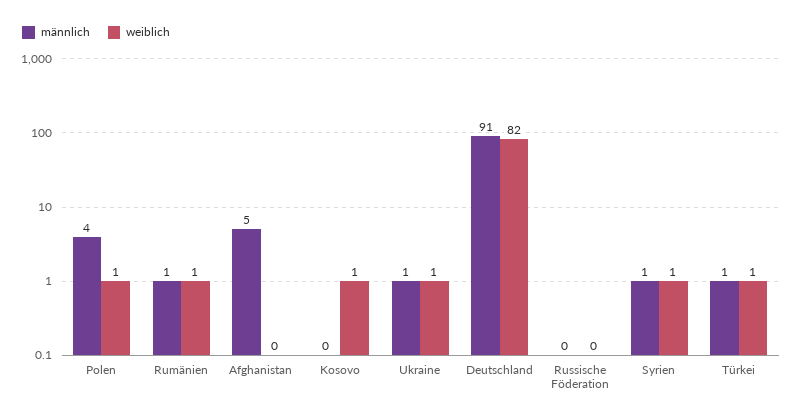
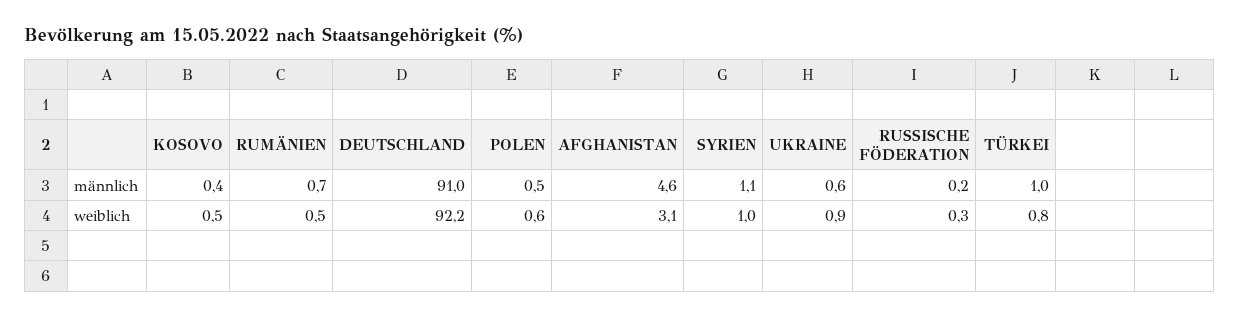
männlich, Polen: 4 -> 0.5
weiblich, Afghanistan: 0 -> 3.1
weiblich, Deutschland: 82 -> 92.2

